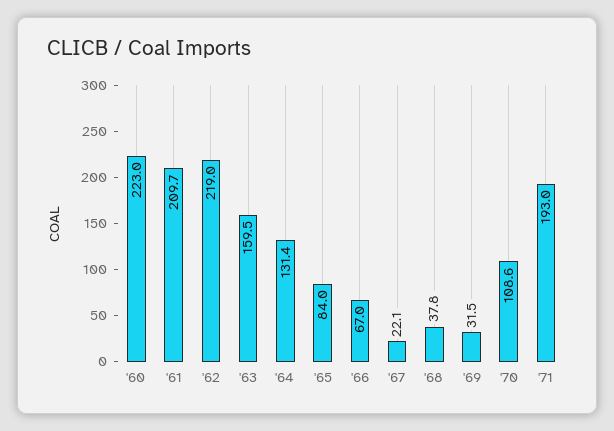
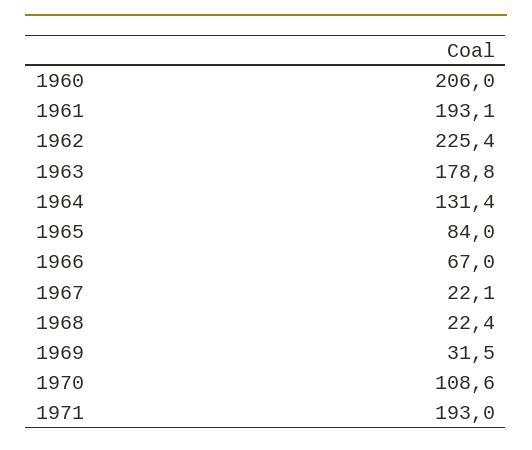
'60: 223 -> 206
'61: 209.7 -> 193.1
'62: 219 -> 225.4
'63: 159.5 -> 178.8
'68: 37.8 -> 22.4

